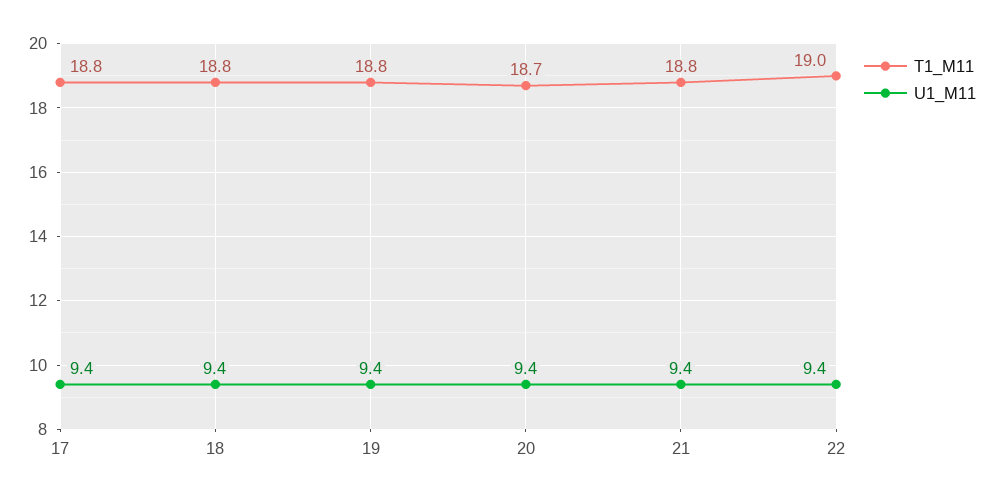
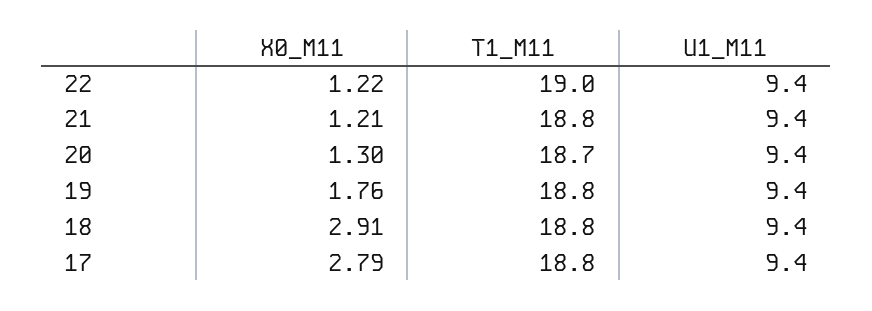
X0_M11, 22: none -> 1.22
X0_M11, 21: none -> 1.21
X0_M11, 20: none -> 1.3
X0_M11, 19: none -> 1.76
X0_M11, 18: none -> 2.91
X0_M11, 17: none -> 2.79

